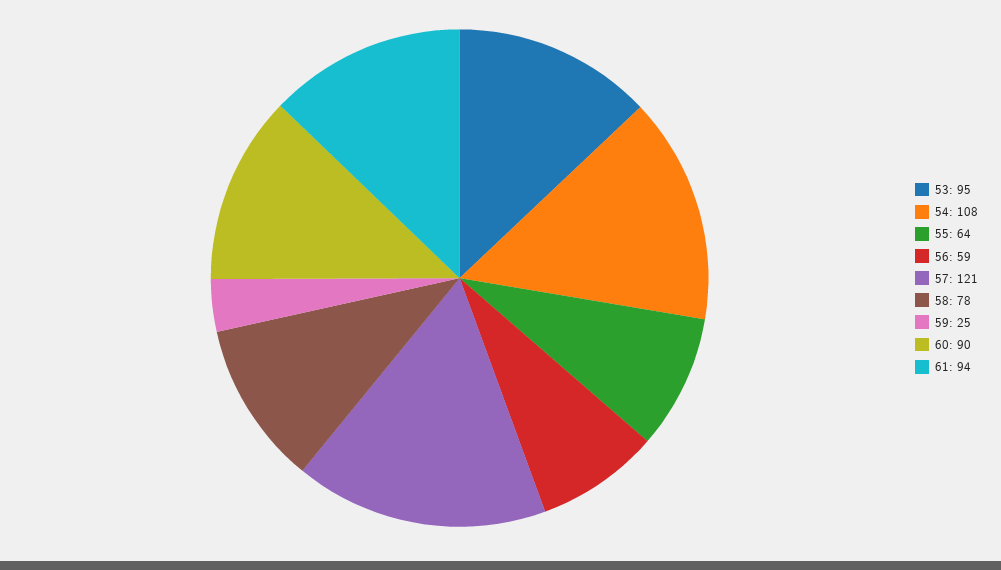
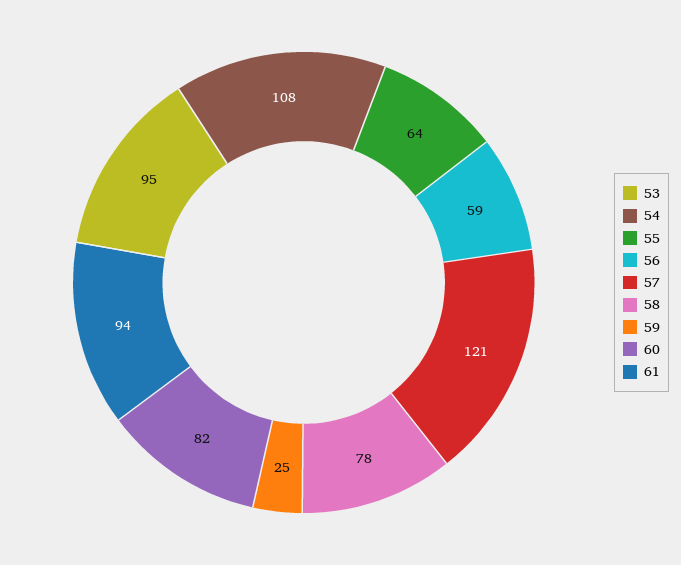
60: 90 -> 82

